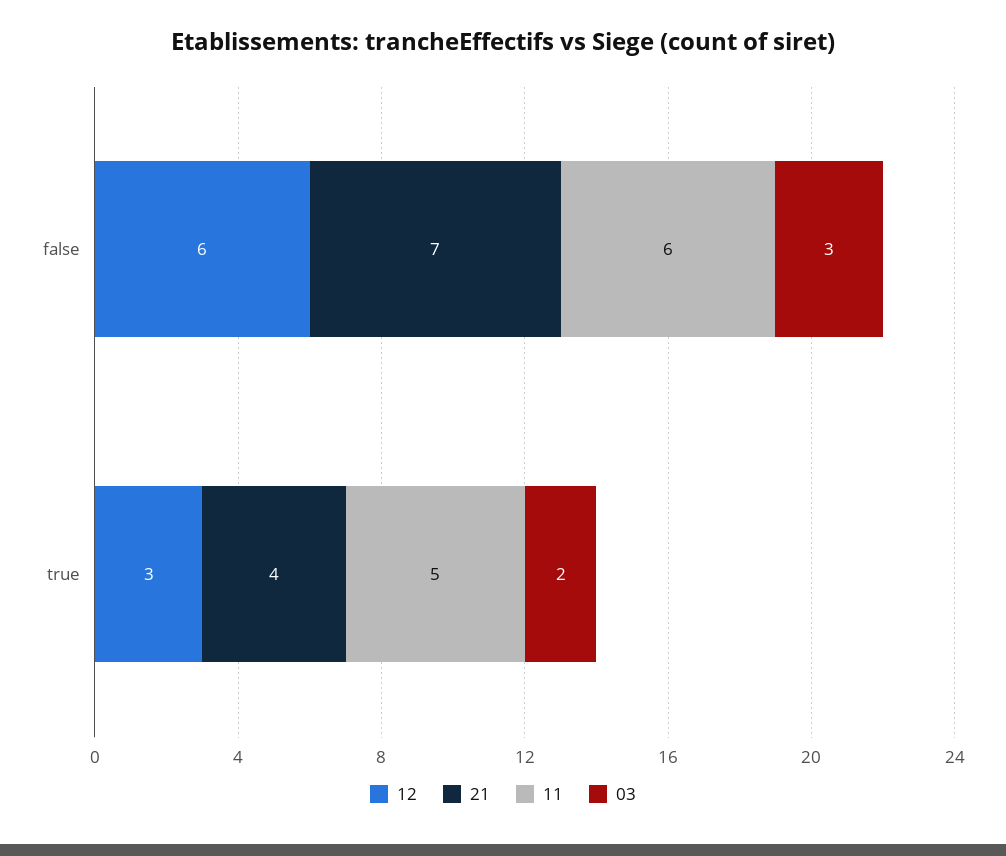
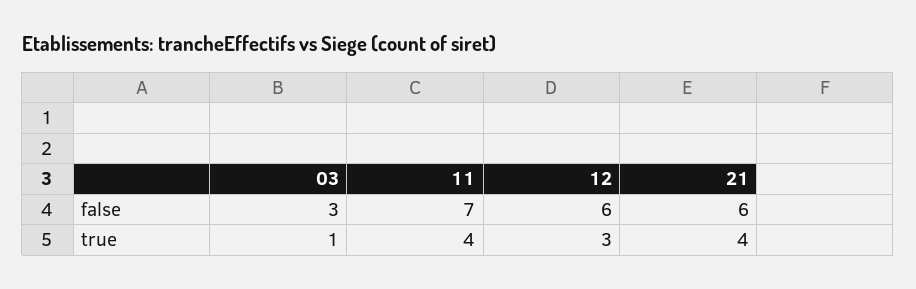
21, false: 7 -> 6
11, false: 6 -> 7
11, true: 5 -> 4
03, true: 2 -> 1

